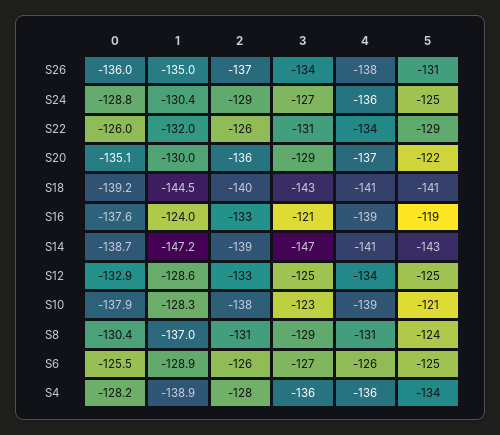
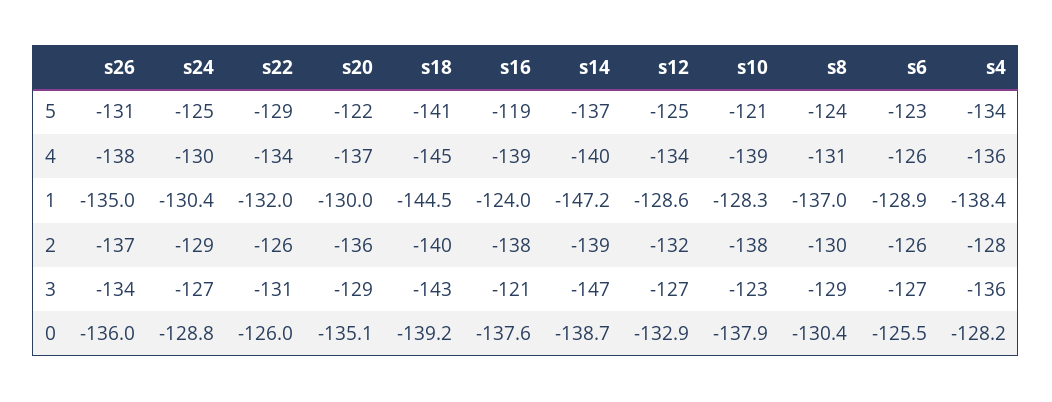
4, S24: -136 -> -130
4, S18: -141 -> -145
2, S16: -133 -> -138
4, S14: -141 -> -140
5, S14: -143 -> -137
2, S12: -133 -> -132
3, S12: -125 -> -127
2, S8: -131 -> -130
5, S6: -125 -> -123
1, S4: -138.9 -> -138.4

